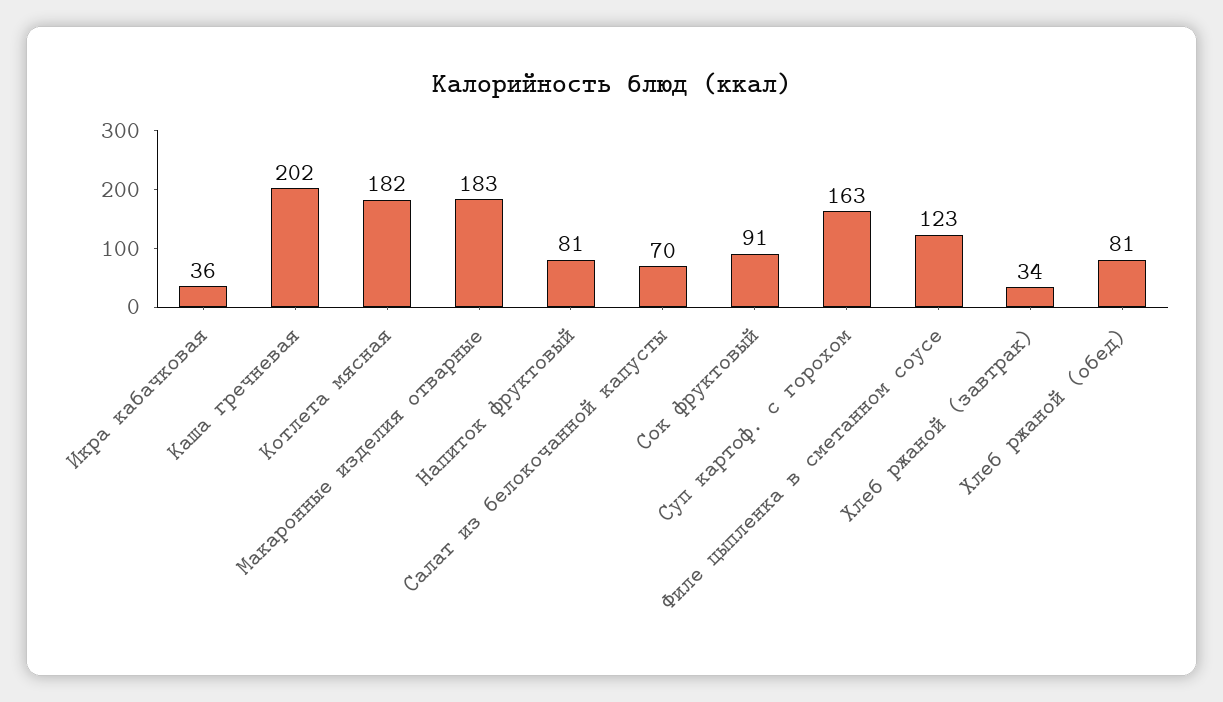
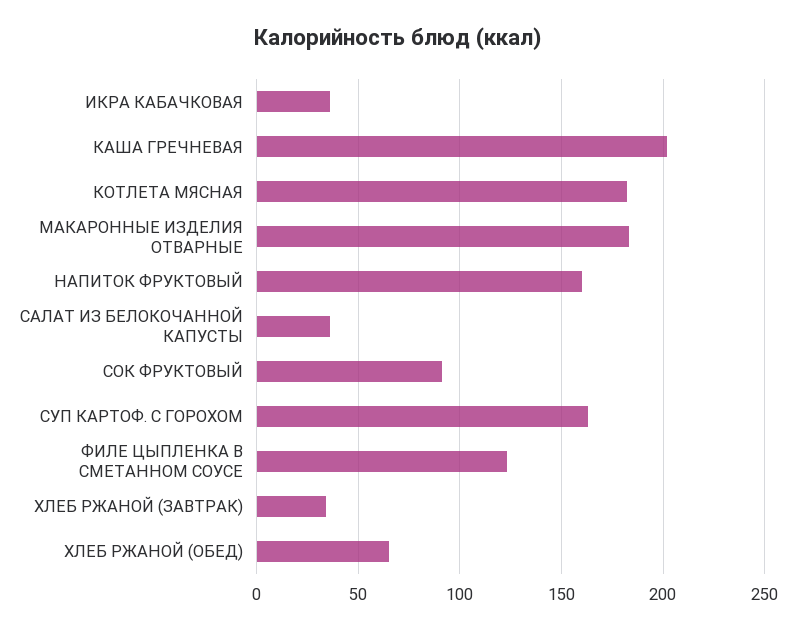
Напиток фруктовый: 81 -> 160
Салат из белокочанной капусты: 70 -> 35
Хлеб ржаной (обед): 81 -> 65

